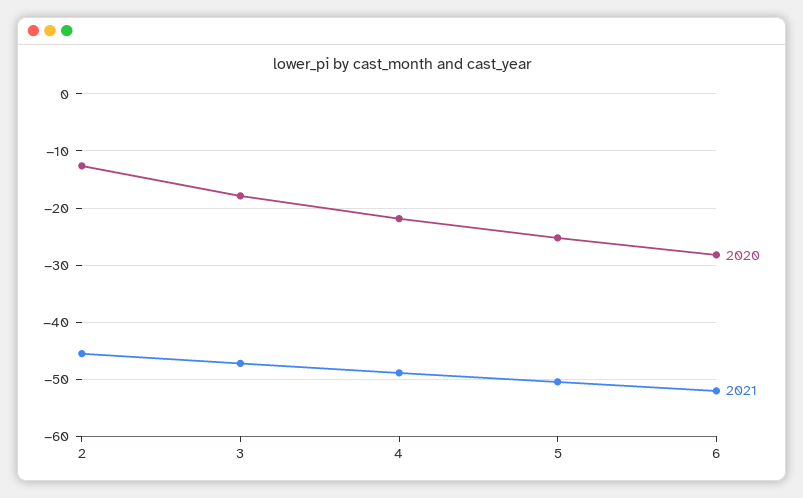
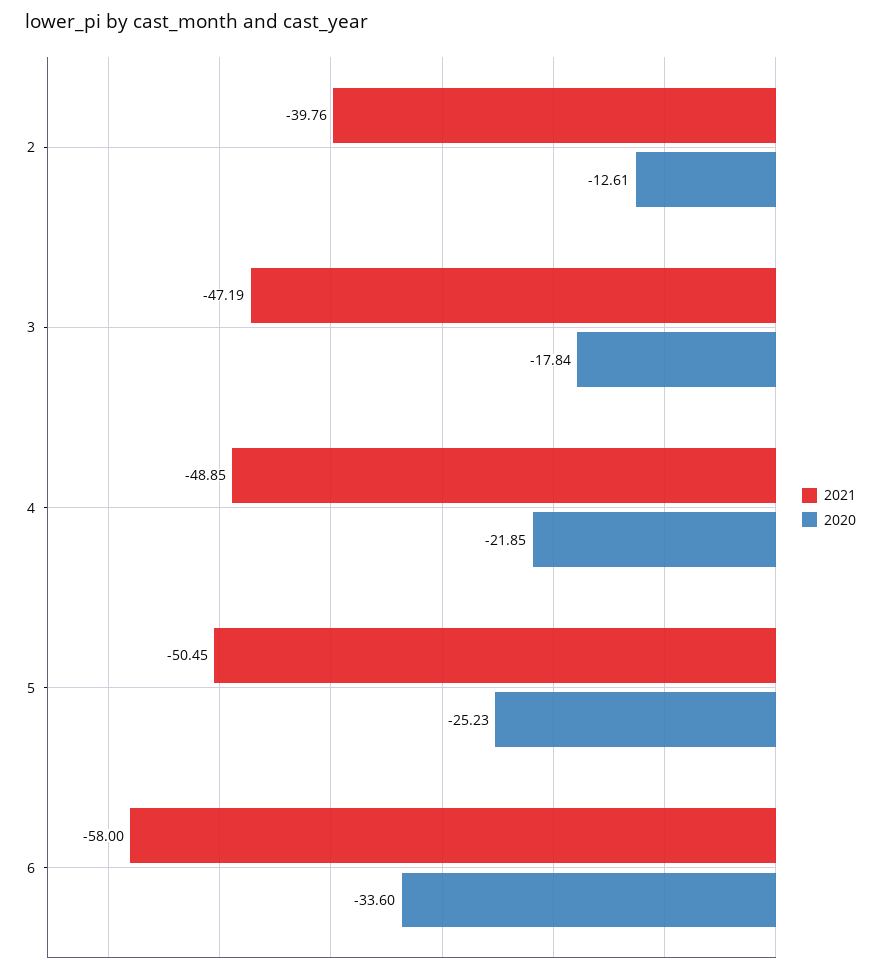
2021, 2: -46 -> -39.76
2020, 6: -28 -> -33.6
2021, 6: -52 -> -58

